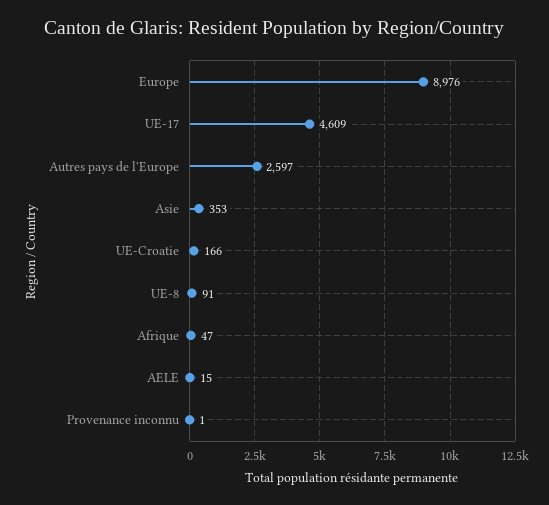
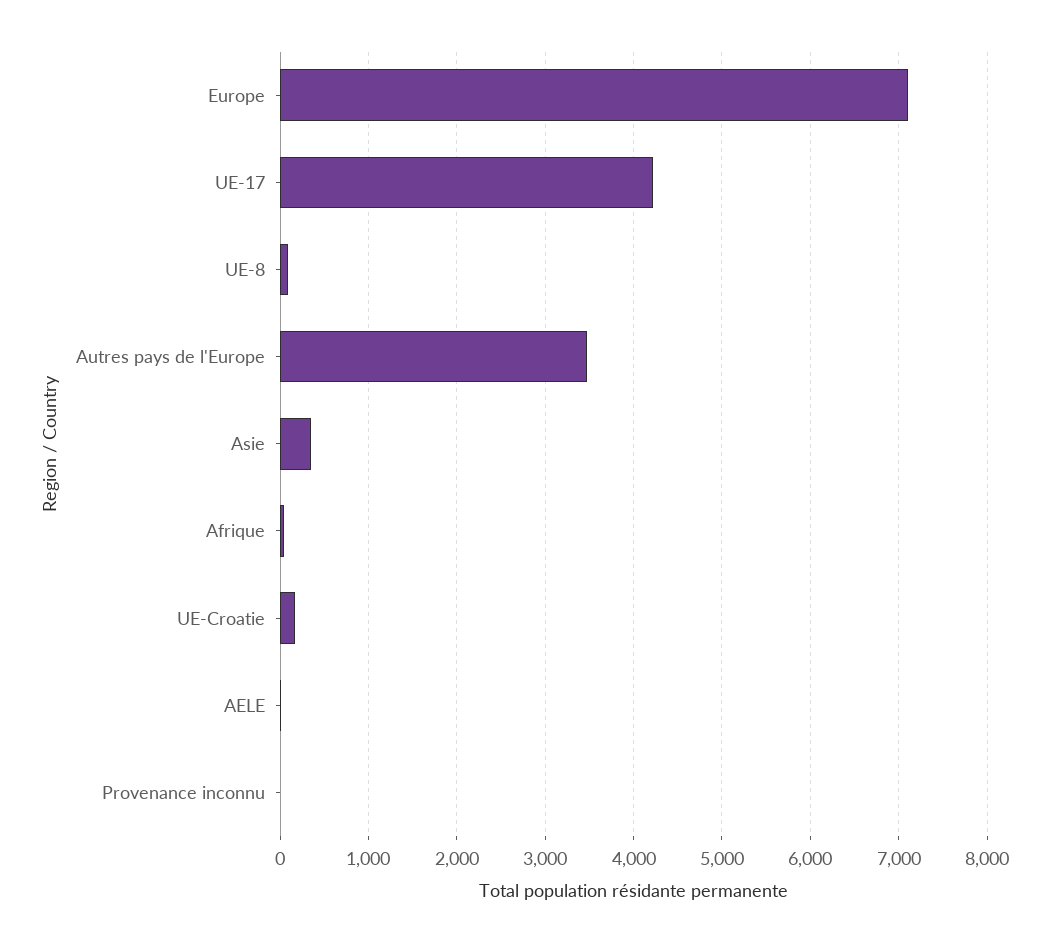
Europe: 8976 -> 7100
UE-17: 4609 -> 4200
Autres pays de l'Europe: 2597 -> 3500

